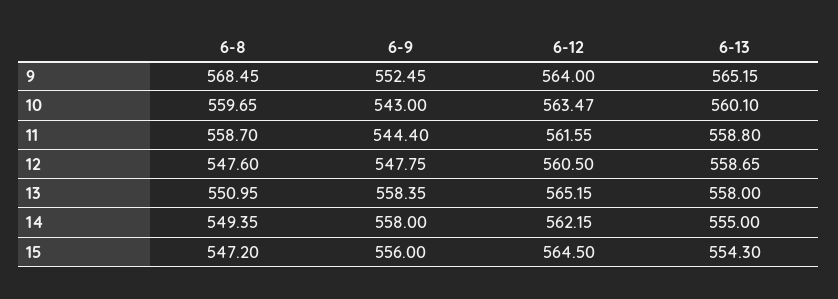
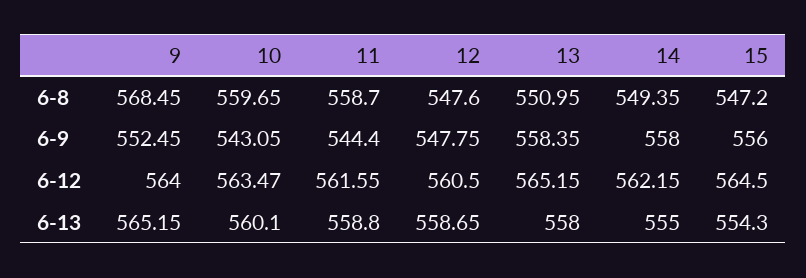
6-9, 10: 543 -> 543.05

